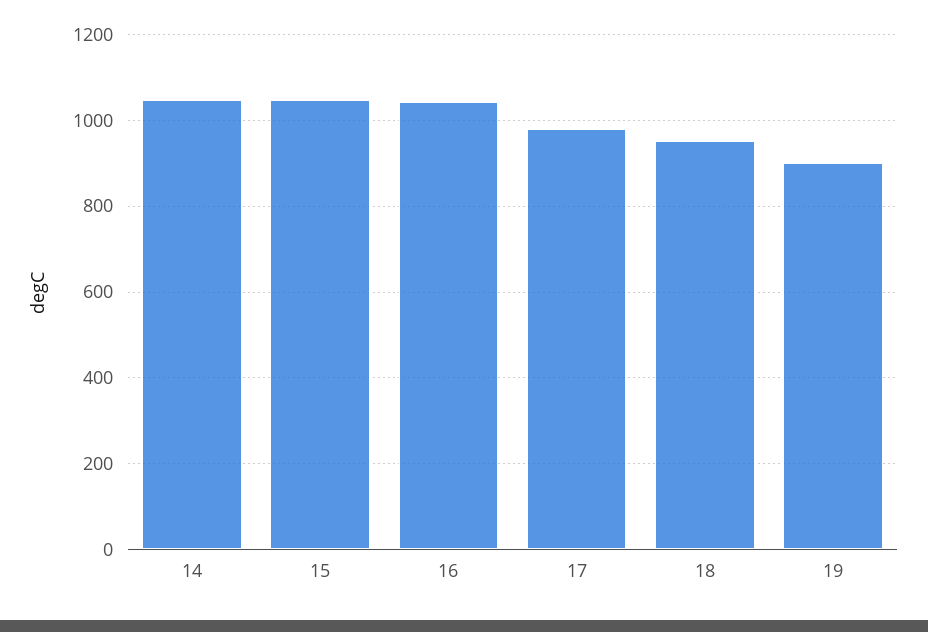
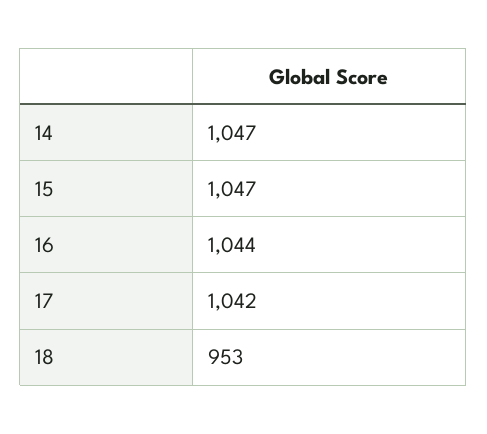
17: 980 -> 1042
19: 900 -> none

